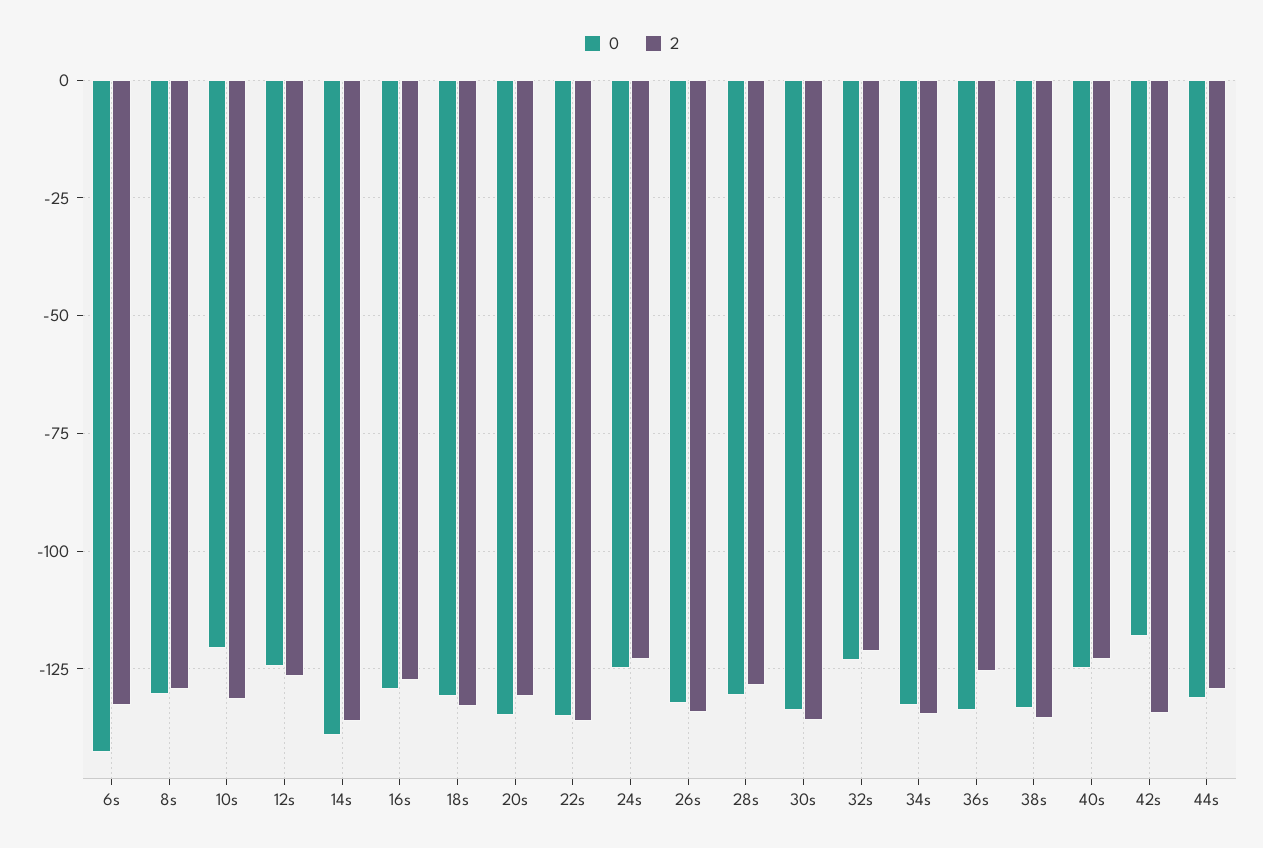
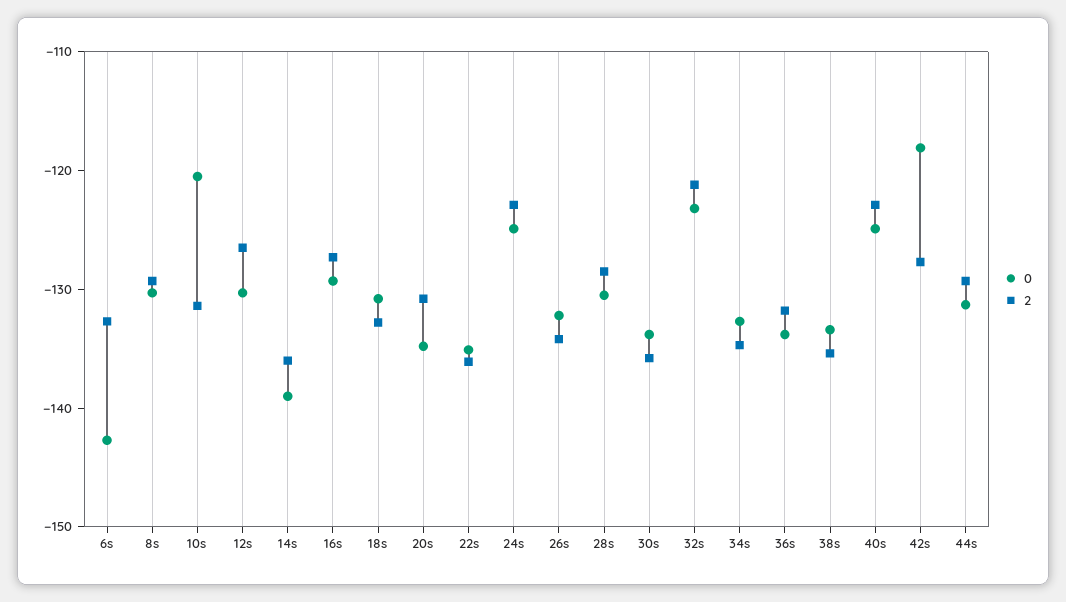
0, 12s: -125 -> -130
2, 36s: -125 -> -132
2, 42s: -135 -> -128

